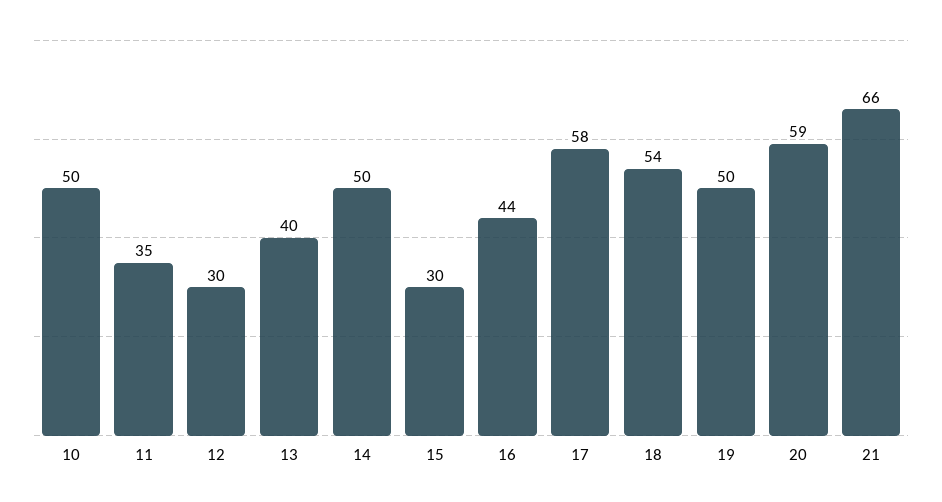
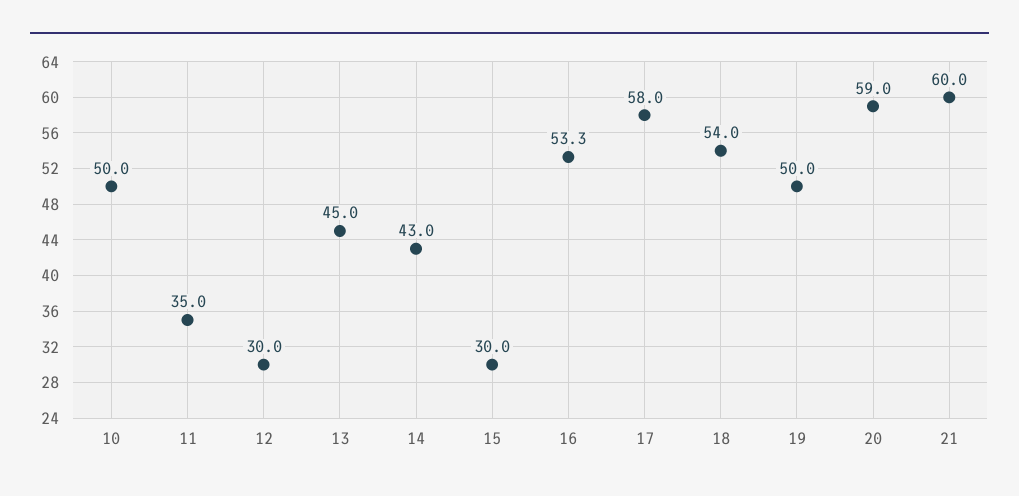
13: 40 -> 45
14: 50 -> 43
16: 44 -> 53.3
21: 66 -> 60

